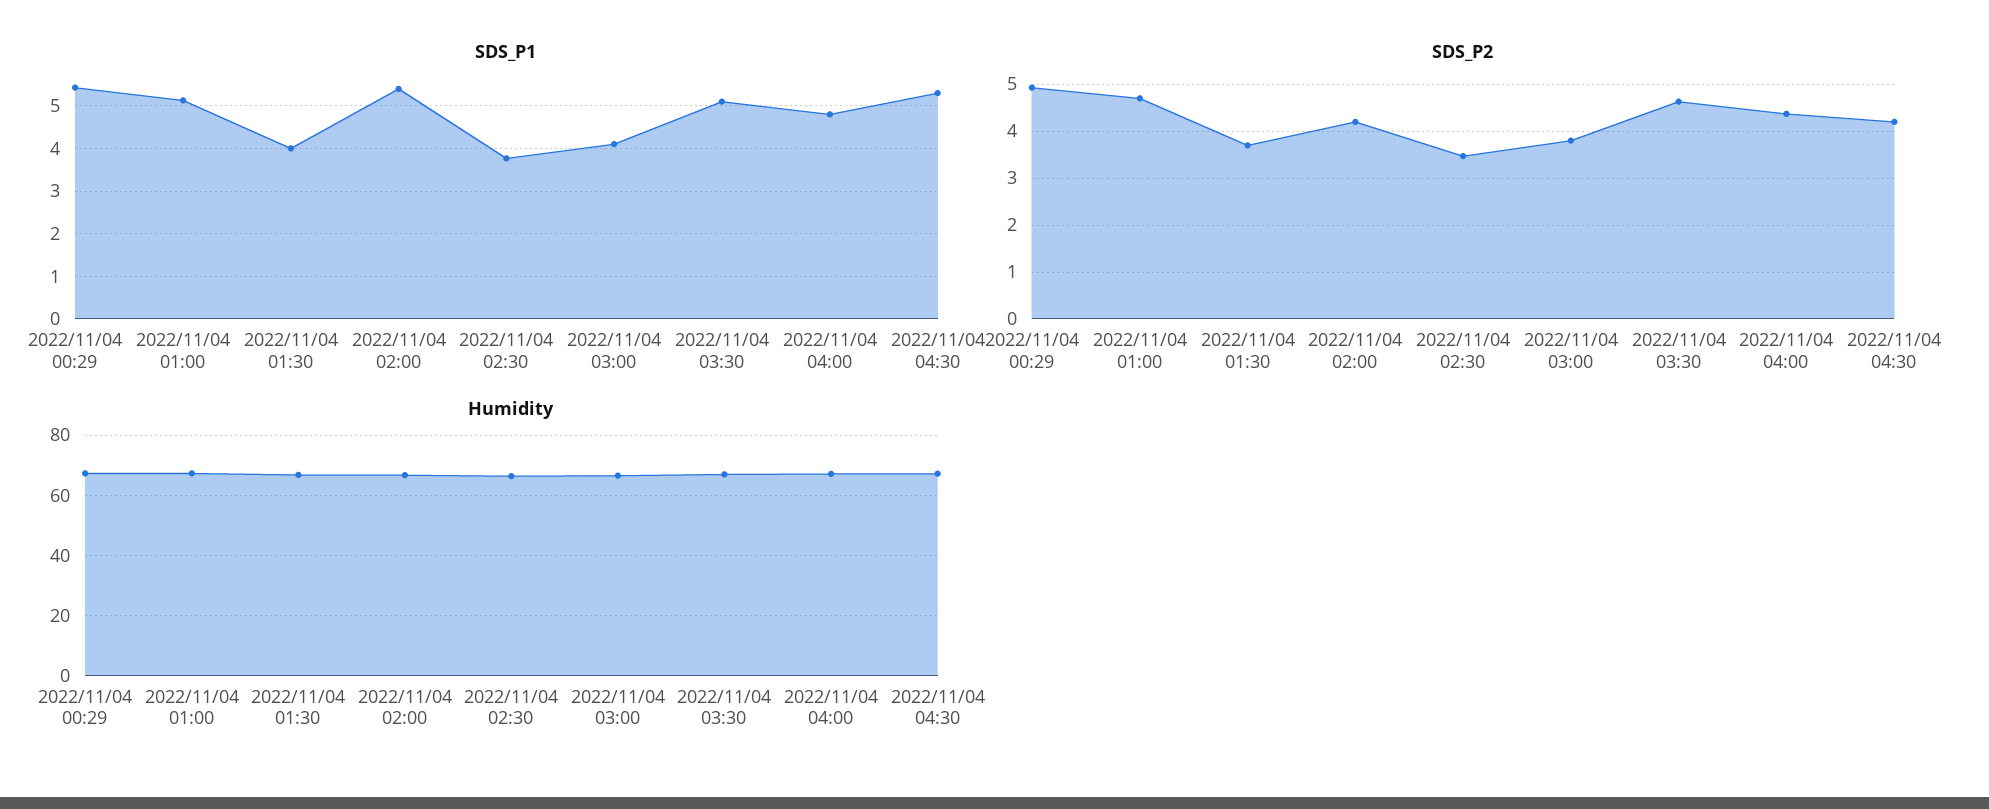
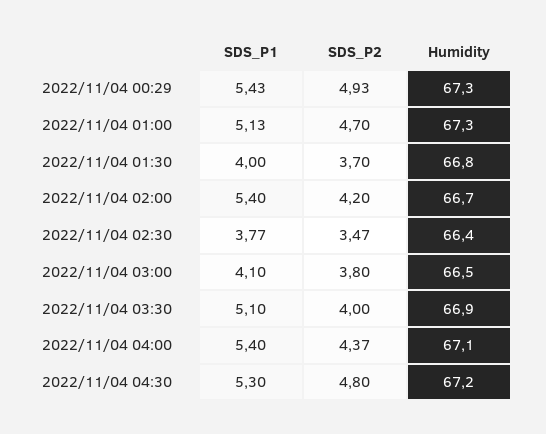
SDS_P1, 2022/11/04 04:00: 4.8 -> 5.4
SDS_P2, 2022/11/04 03:30: 4.6 -> 4
SDS_P2, 2022/11/04 04:30: 4.2 -> 4.8

